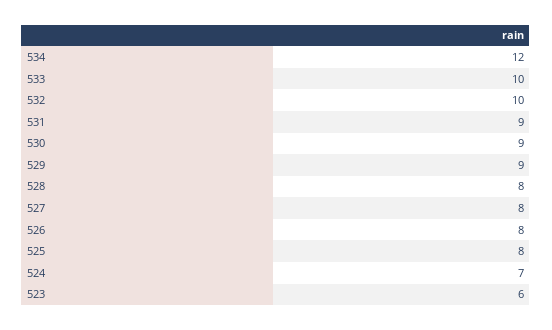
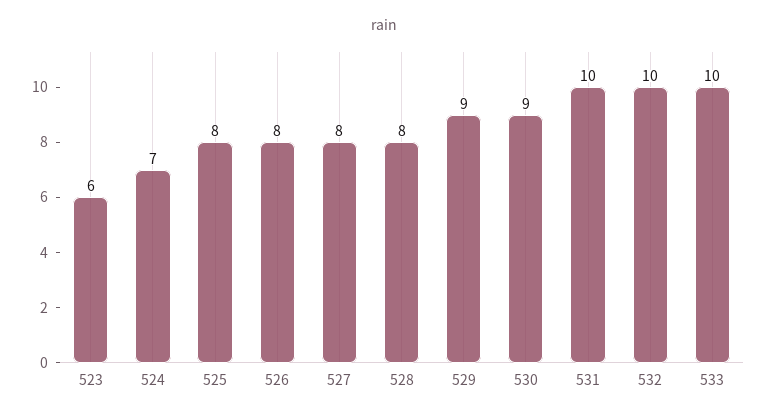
534: 12 -> none
531: 9 -> 10

